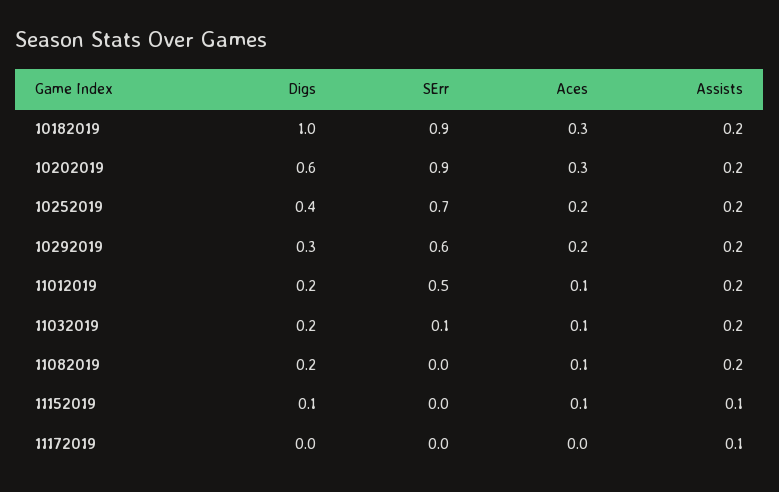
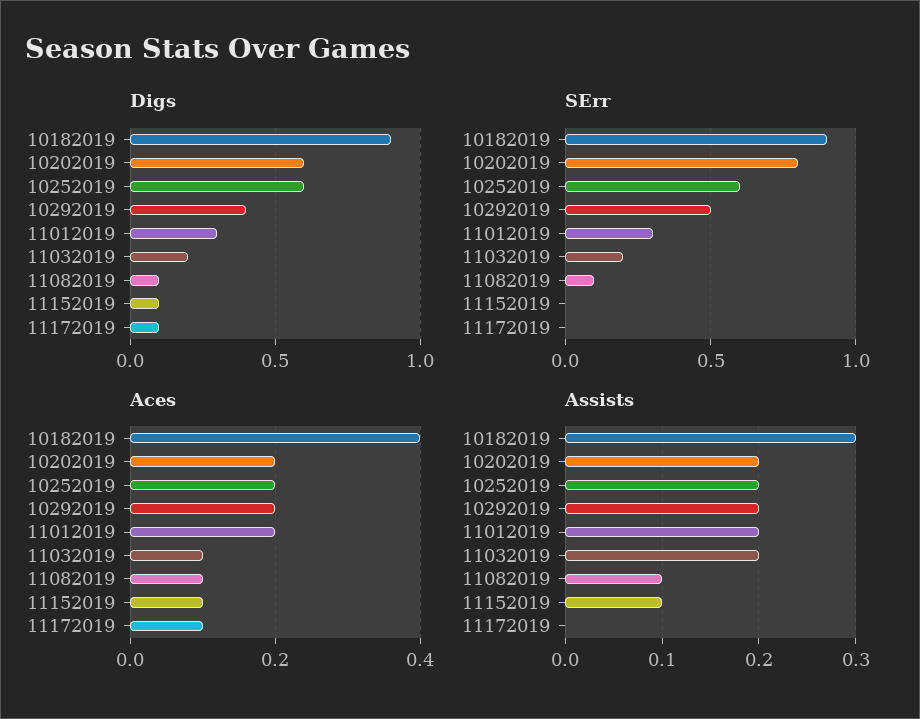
Digs, 10182019: 1 -> 0.9
Aces, 10182019: 0.3 -> 0.4
Assists, 10182019: 0.2 -> 0.3
SErr, 10202019: 0.9 -> 0.8
Aces, 10202019: 0.3 -> 0.2
Digs, 10252019: 0.4 -> 0.6
SErr, 10252019: 0.7 -> 0.6
Digs, 10292019: 0.3 -> 0.4
SErr, 10292019: 0.6 -> 0.5
Digs, 11012019: 0.2 -> 0.3
SErr, 11012019: 0.5 -> 0.3
Aces, 11012019: 0.1 -> 0.2
SErr, 11032019: 0.1 -> 0.2
Digs, 11082019: 0.2 -> 0.1
SErr, 11082019: 0 -> 0.1
Assists, 11082019: 0.2 -> 0.1
Digs, 11172019: 0 -> 0.1
Aces, 11172019: 0 -> 0.1
Assists, 11172019: 0.1 -> 0

